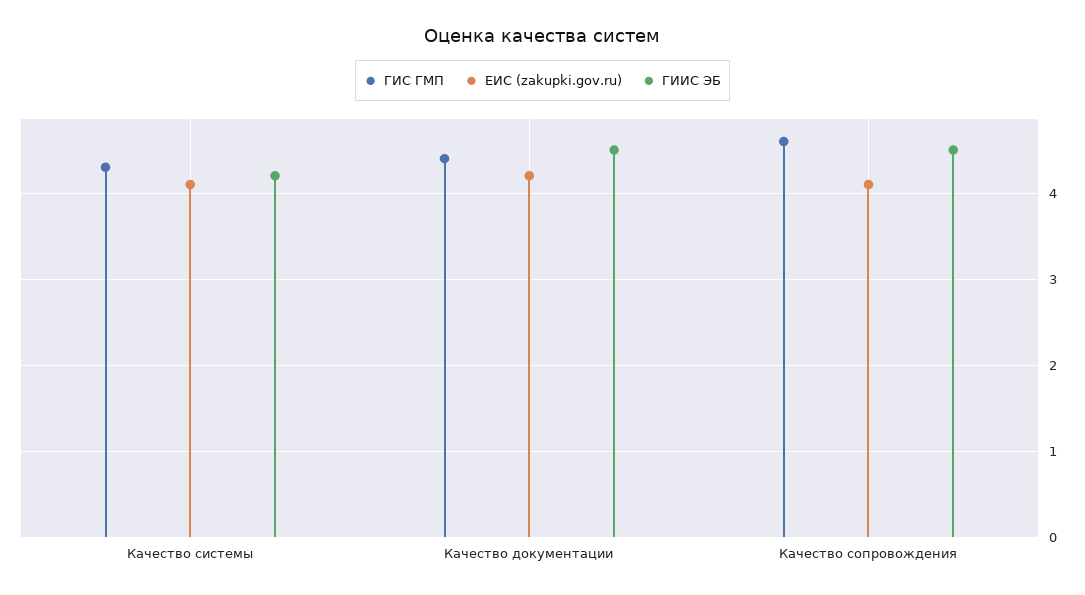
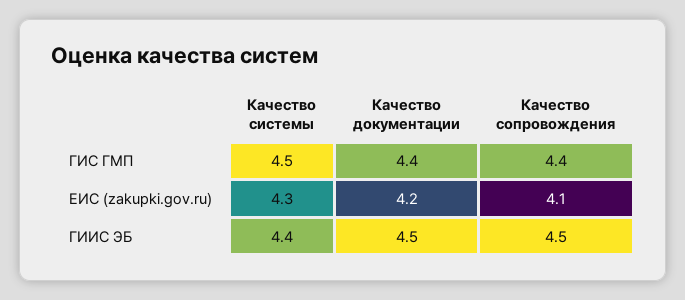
ГИС ГМП, Качество системы: 4.3 -> 4.5
ЕИС (zakupki.gov.ru), Качество системы: 4.1 -> 4.3
ГИИС ЭБ, Качество системы: 4.2 -> 4.4
ГИС ГМП, Качество сопровождения: 4.6 -> 4.4

